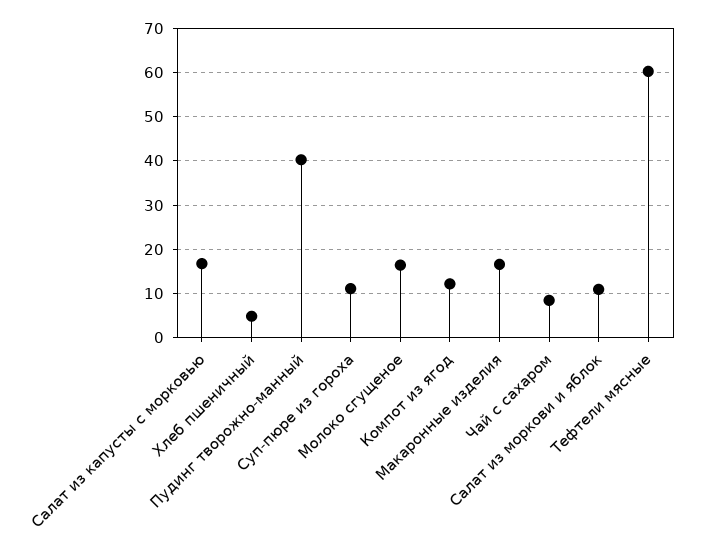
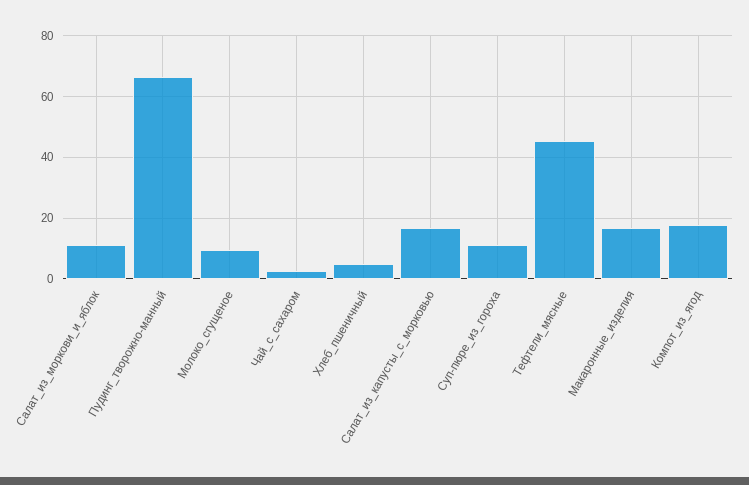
Пудинг творожно-манный: 40 -> 66
Молоко сгущеное: 16 -> 10
Компот из ягод: 12 -> 18
Чай с сахаром: 8 -> 2
Тефтели мясные: 60 -> 46

